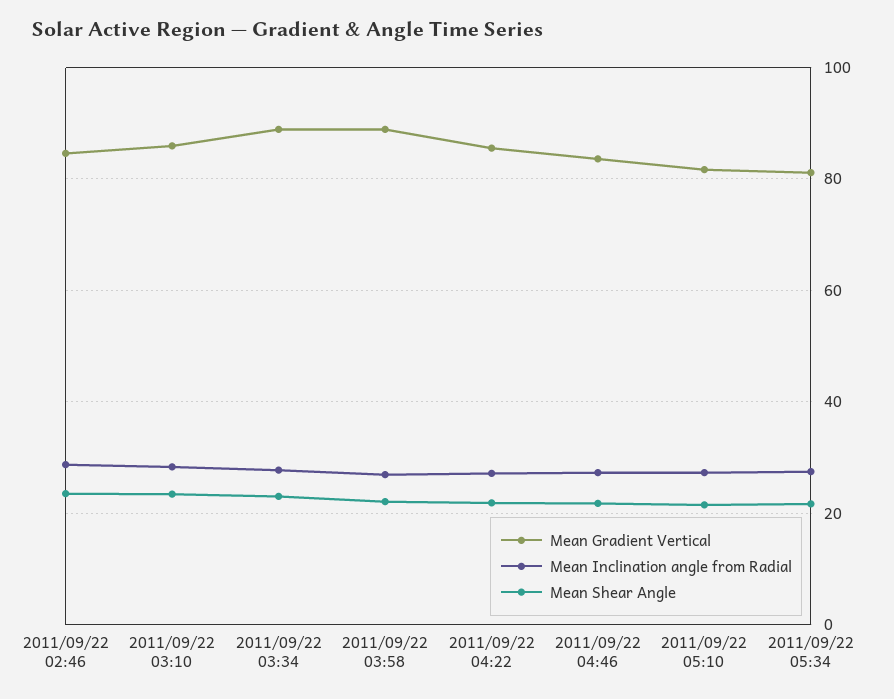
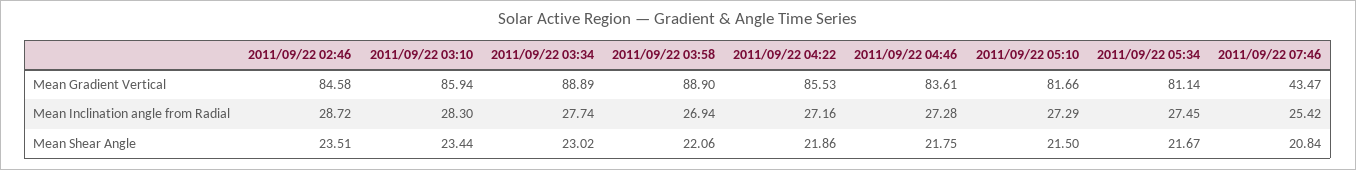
Mean Gradient Vertical, 2011/09/22 07:46: none -> 43.47
Mean Inclination angle from Radial, 2011/09/22 07:46: none -> 25.42
Mean Shear Angle, 2011/09/22 07:46: none -> 20.84

